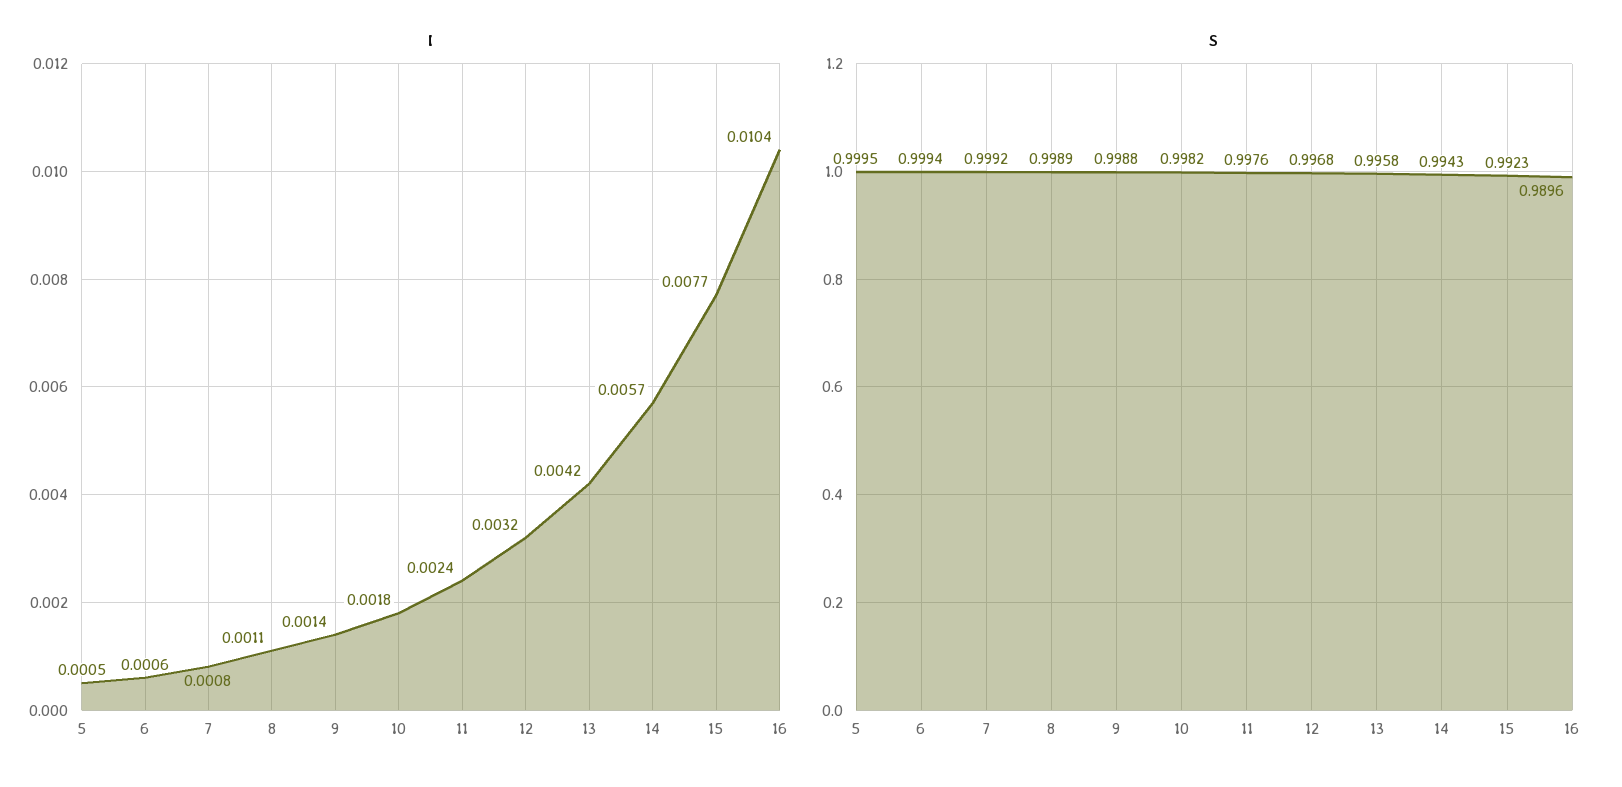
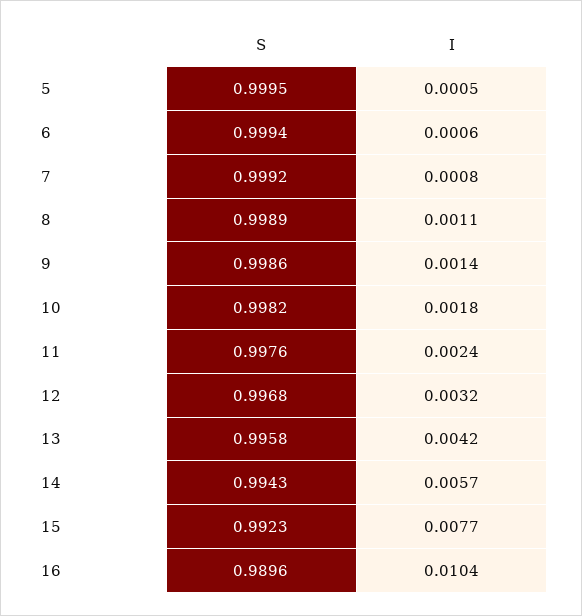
S, 9: 0.9988 -> 0.9986

